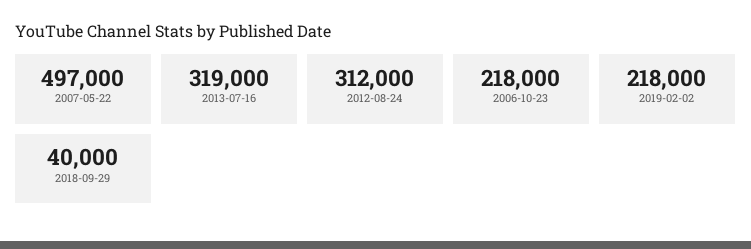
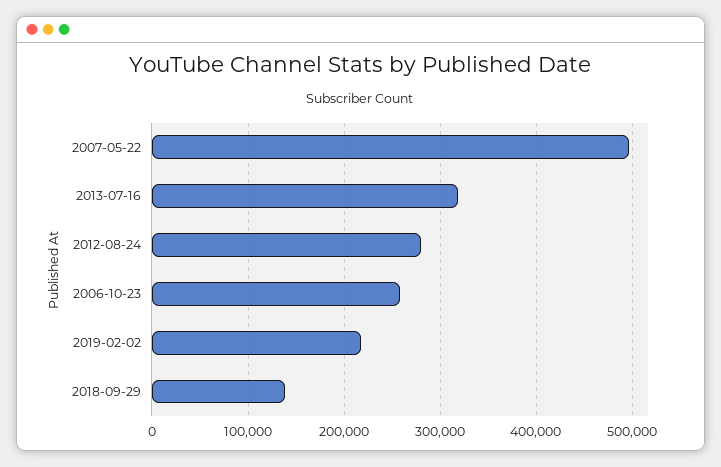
2012-08-24: 312000 -> 280000
2006-10-23: 218000 -> 260000
2018-09-29: 40000 -> 140000

